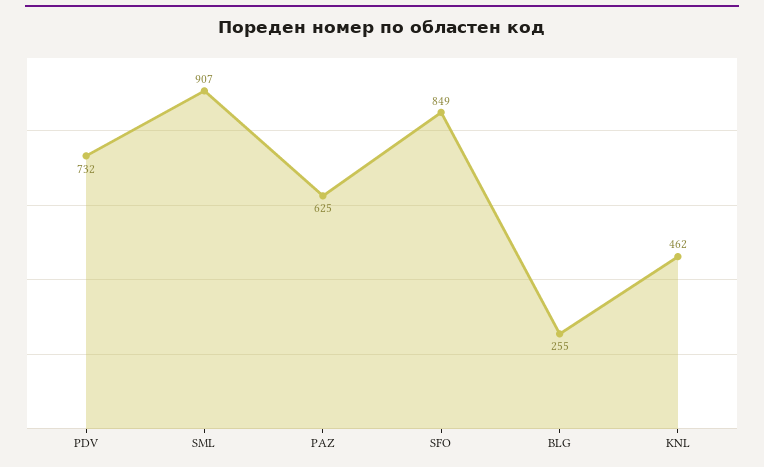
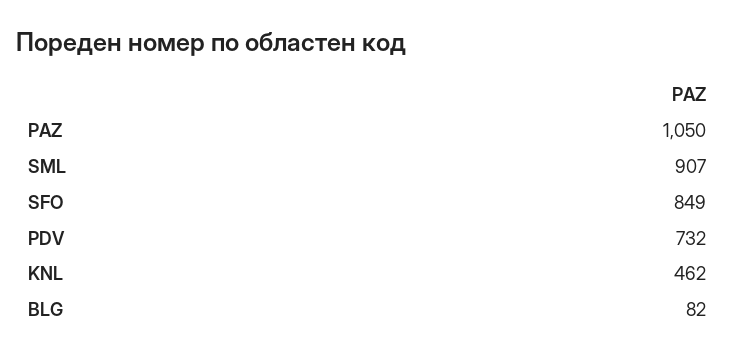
PAZ: 625 -> 1050
BLG: 255 -> 82

